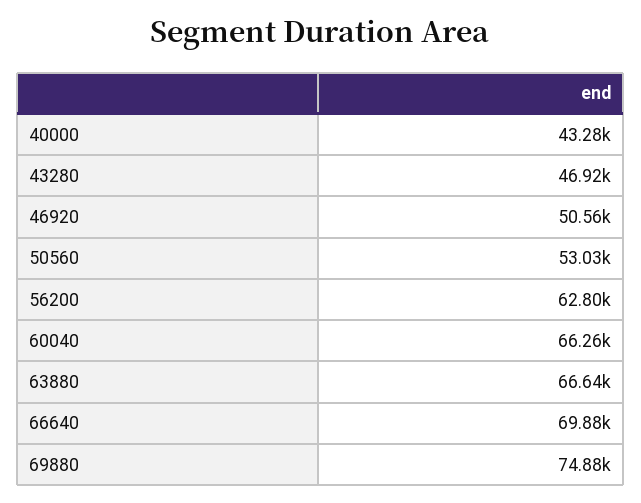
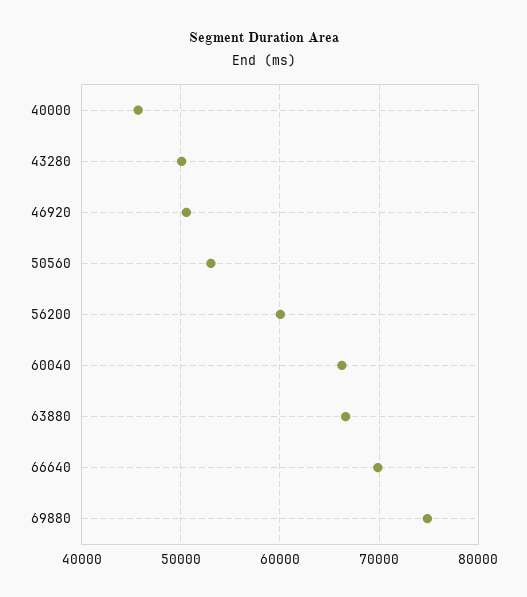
40000: 43280 -> 46000
43280: 46920 -> 50000
56200: 62800 -> 60000

